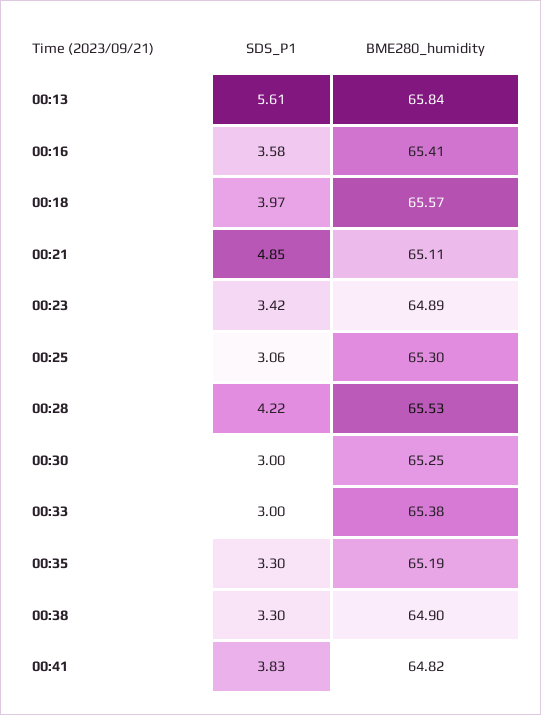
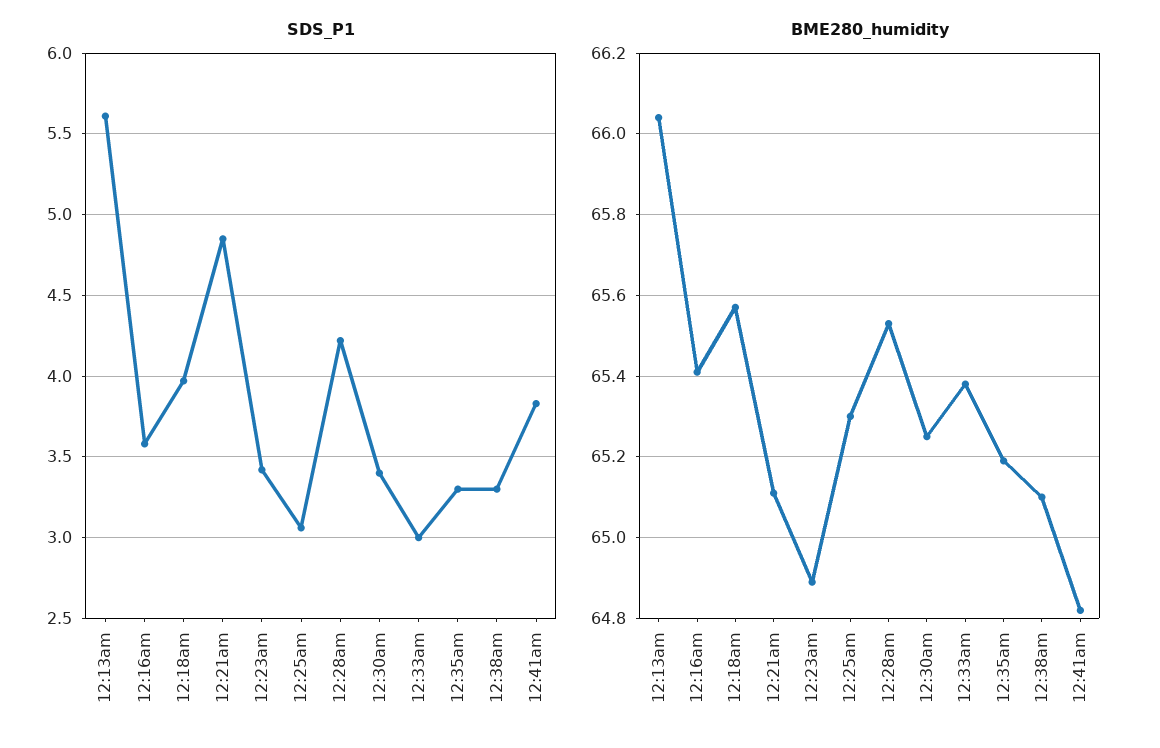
BME280_humidity, 00:13: 65.84 -> 66.05
SDS_P1, 00:30: 3 -> 3.4
BME280_humidity, 00:38: 64.9 -> 65.1

